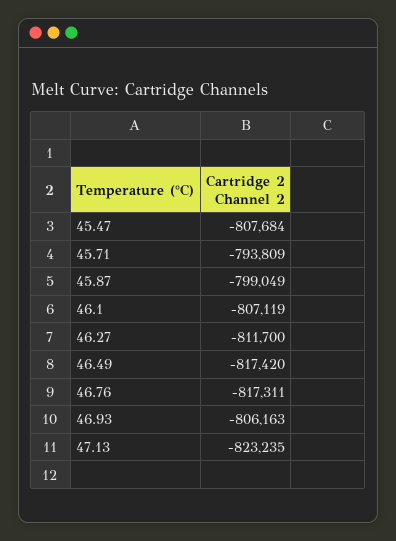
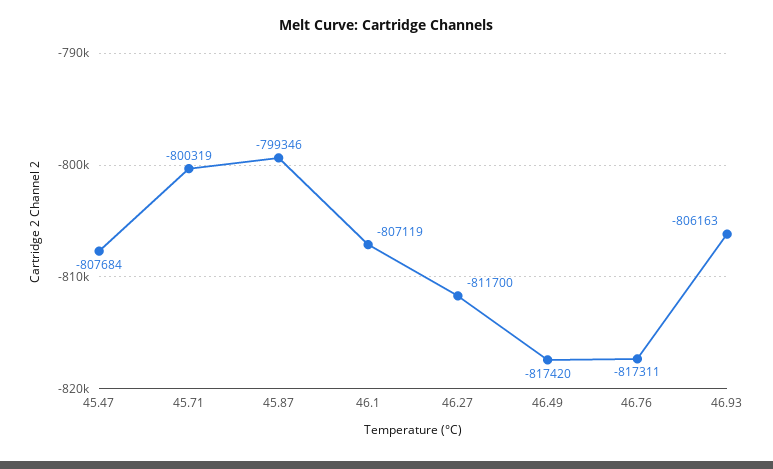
45.71: -793809 -> -800319
45.87: -799049 -> -799346
47.13: -823235 -> none

